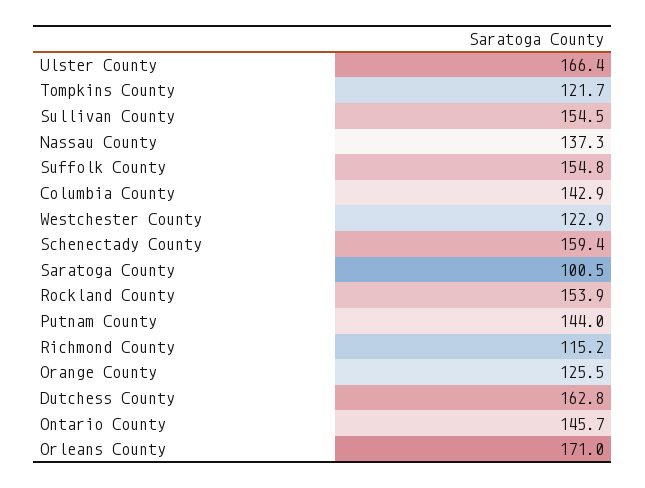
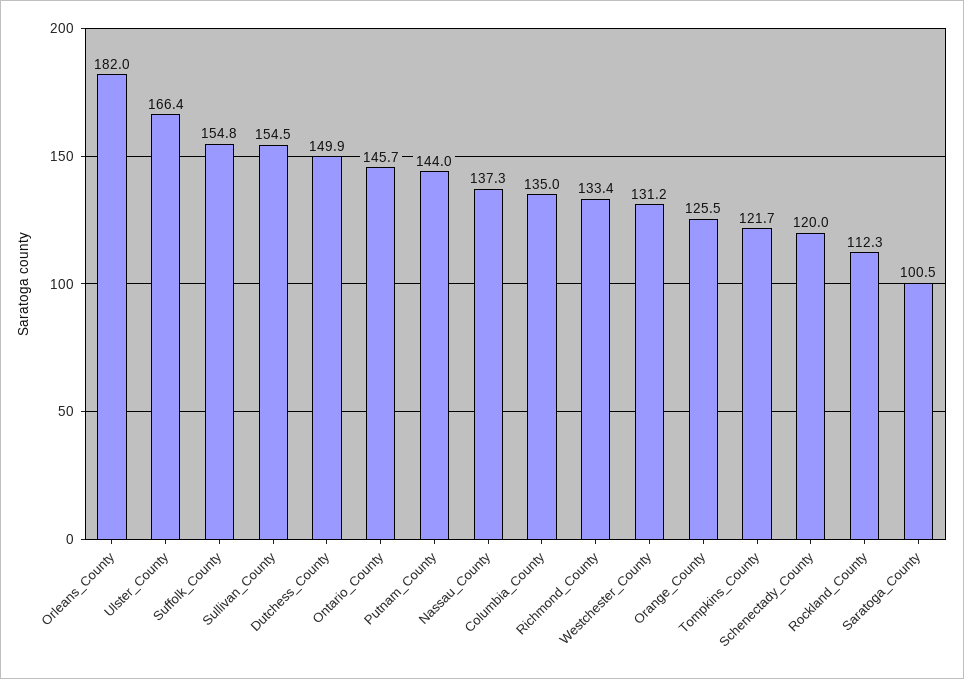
Columbia County: 142.9 -> 135
Westchester County: 122.9 -> 131.2
Schenectady County: 159.4 -> 120
Rockland County: 153.9 -> 112.3
Richmond County: 115.2 -> 133.4
Dutchess County: 162.8 -> 149.9
Orleans County: 171 -> 182

